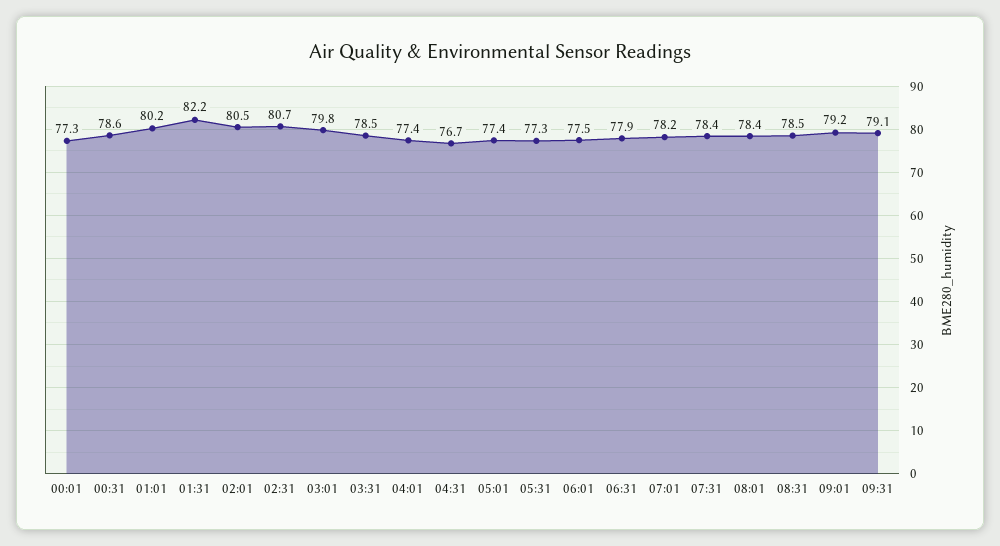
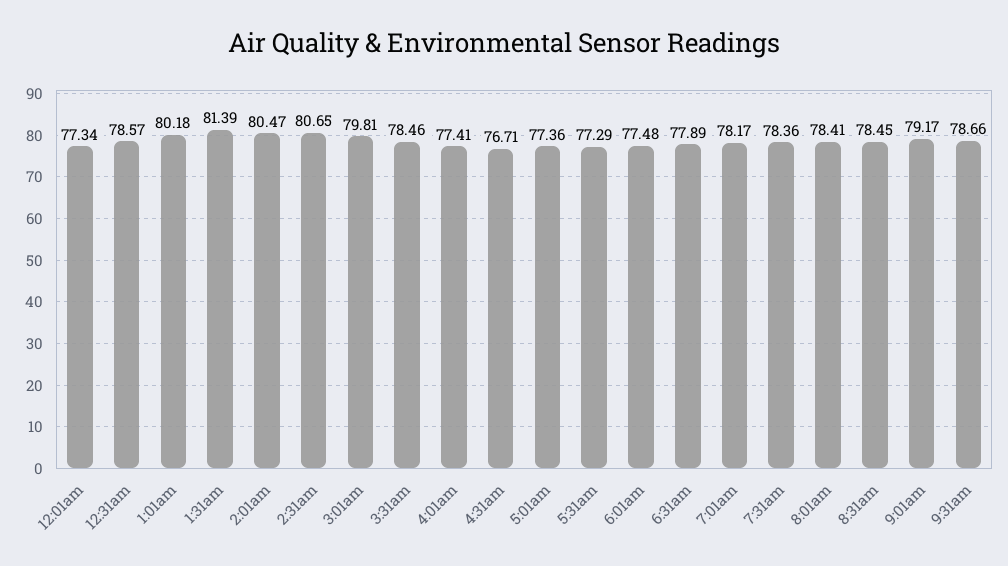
01:31: 82.2 -> 81.39
09:31: 79.1 -> 78.66

